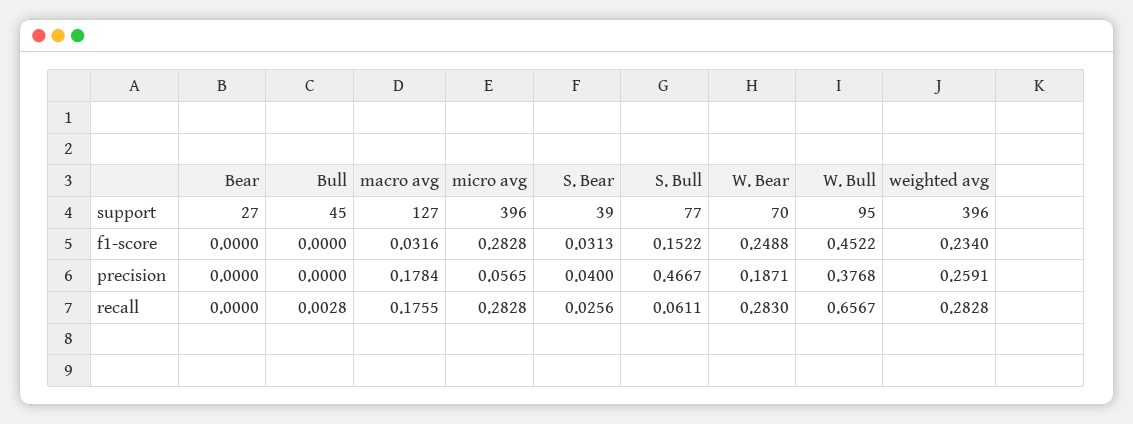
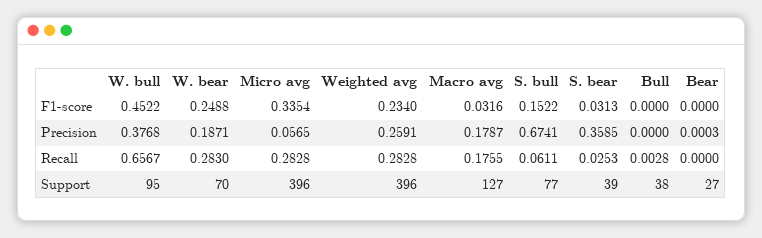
Bull, support: 45 -> 38
micro avg, f1-score: 0.2828 -> 0.3354
Bear, precision: 0 -> 0.0003
macro avg, precision: 0.1784 -> 0.1787
S. Bear, precision: 0.04 -> 0.3585
S. Bull, precision: 0.4667 -> 0.6741
S. Bear, recall: 0.0256 -> 0.0253

